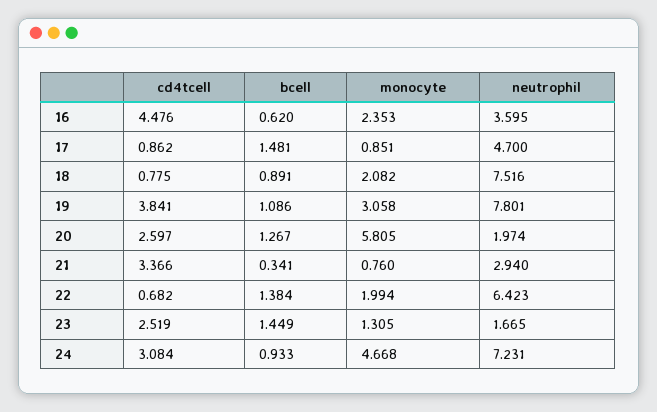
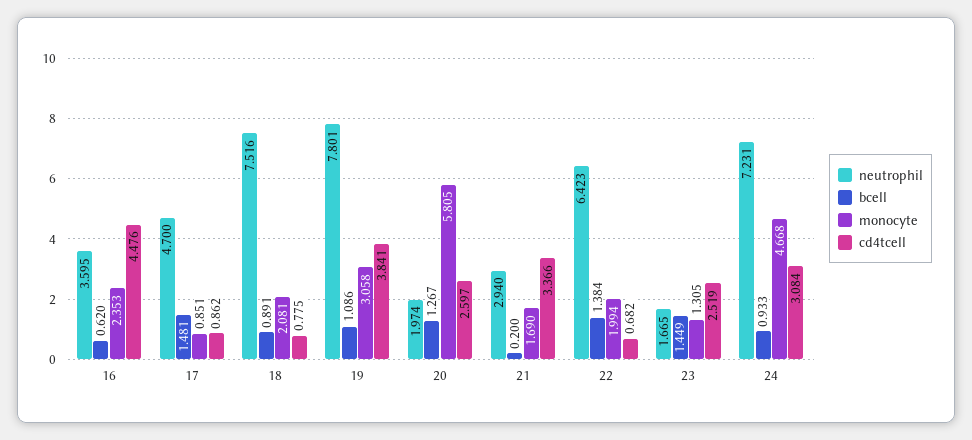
monocyte, 18: 2.082 -> 2.081
bcell, 21: 0.341 -> 0.2
monocyte, 21: 0.76 -> 1.69

